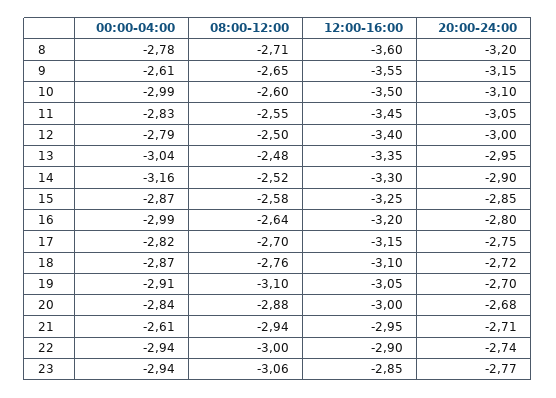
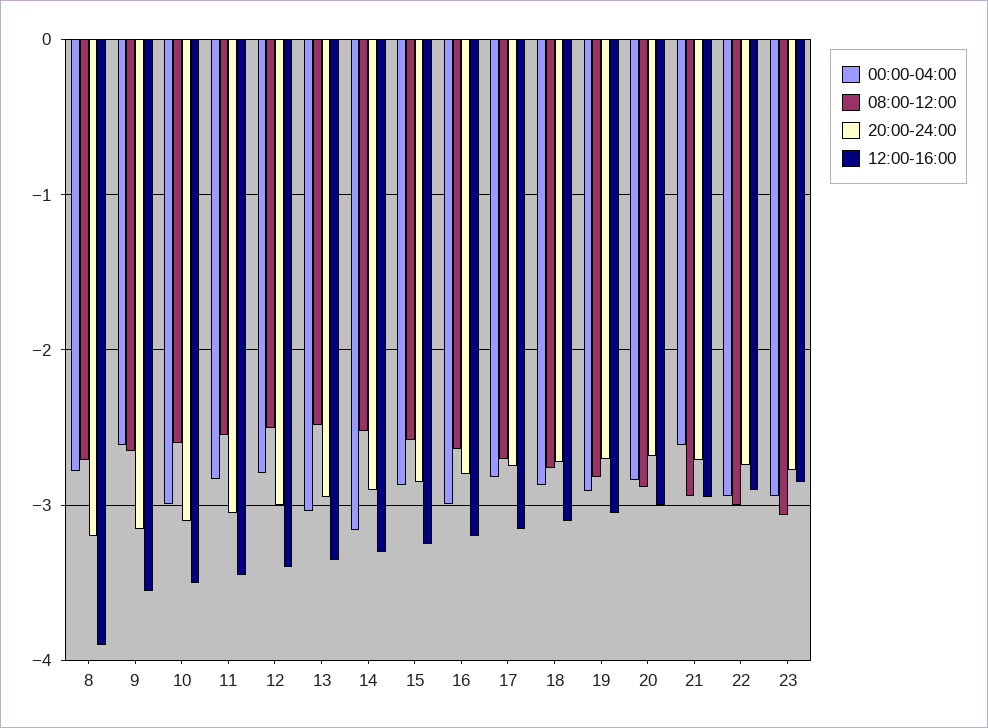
12:00-16:00, 8: -3.6 -> -3.9
08:00-12:00, 19: -3.1 -> -2.8

